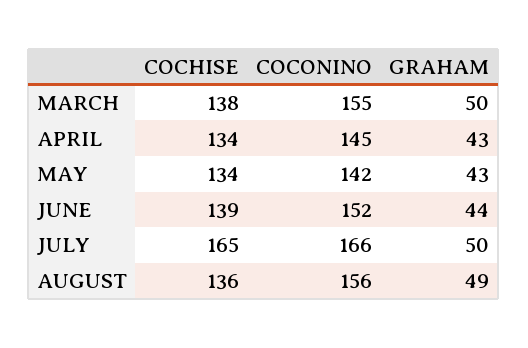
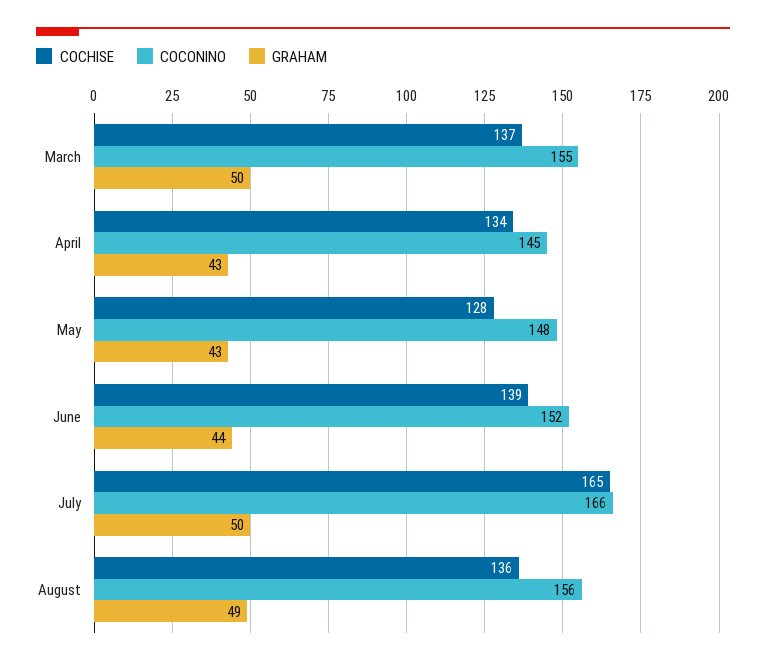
COCHISE, MARCH: 138 -> 137
COCHISE, MAY: 134 -> 128
COCONINO, MAY: 142 -> 148

